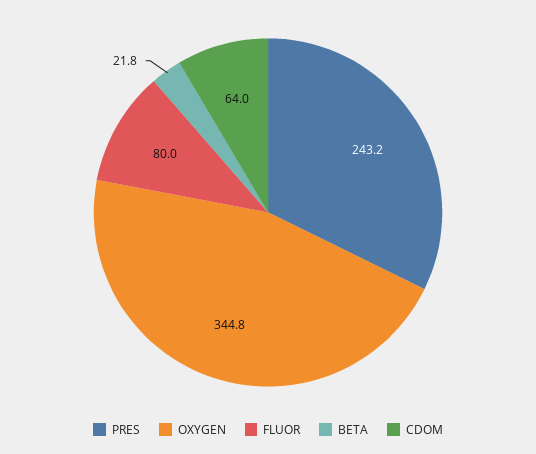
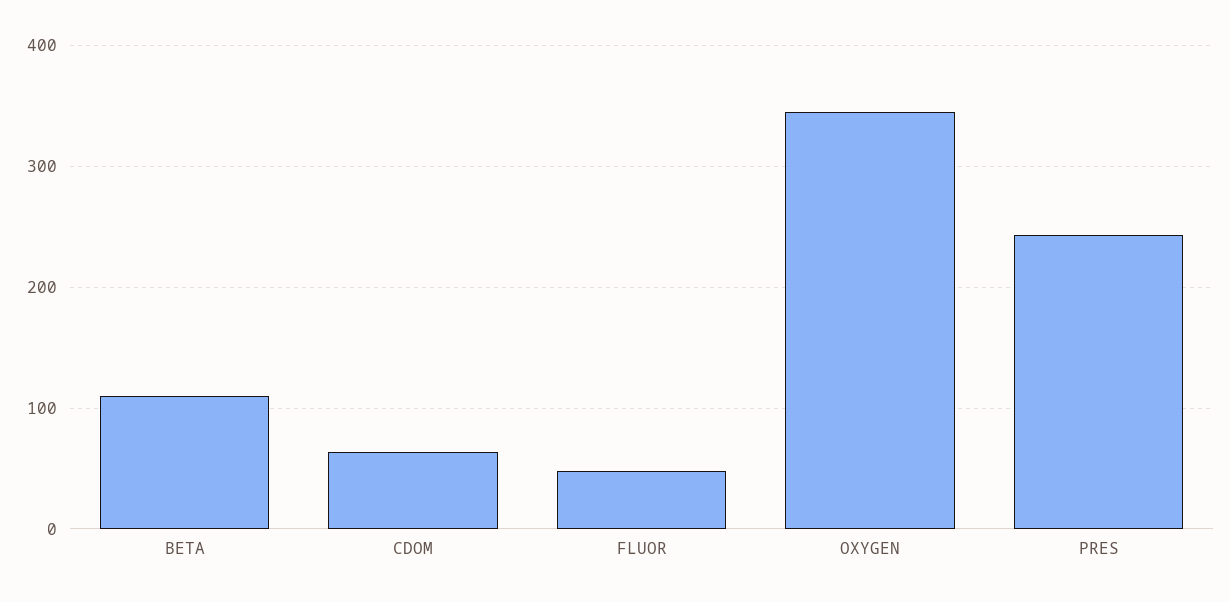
FLUOR: 80 -> 50
BETA: 21.8 -> 110

